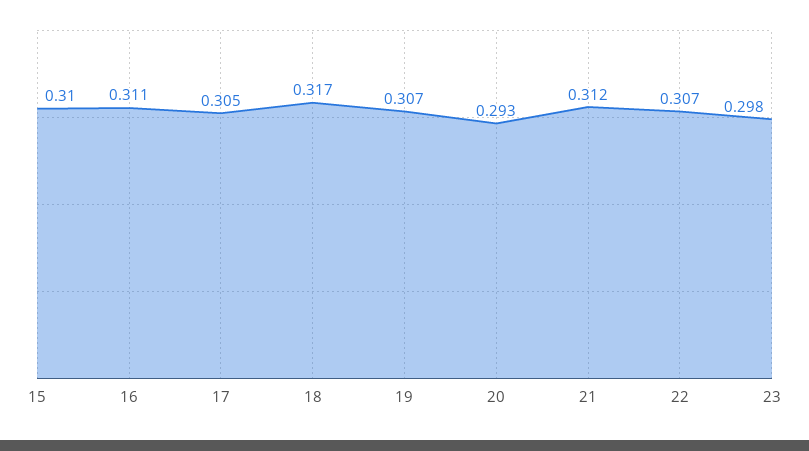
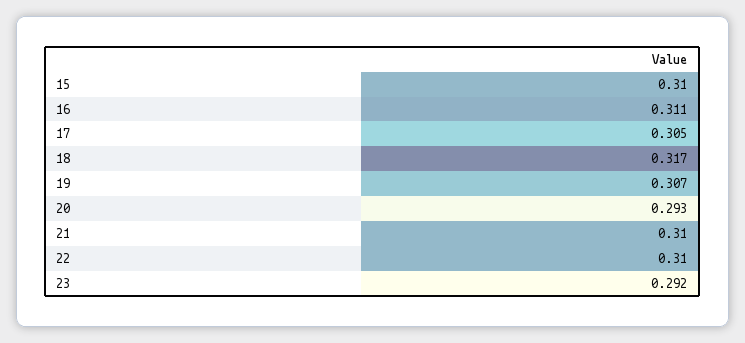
21: 0.312 -> 0.31
22: 0.307 -> 0.31
23: 0.298 -> 0.292

